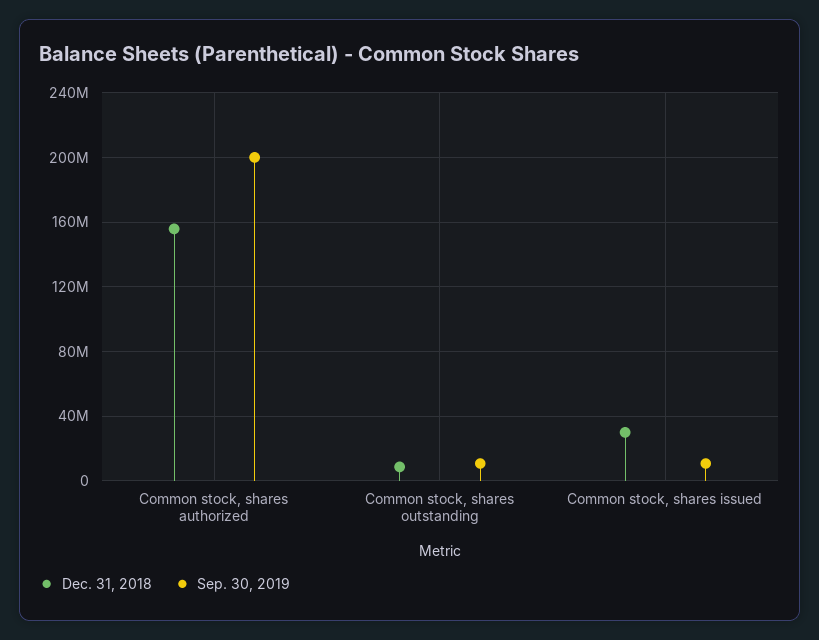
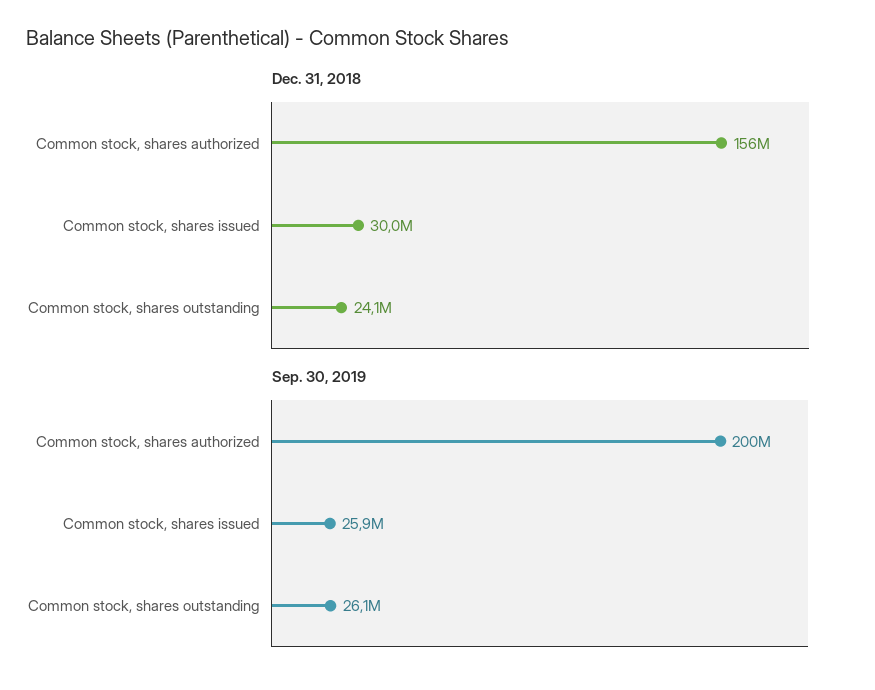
Dec. 31, 2018, Common stock, shares outstanding: 10000000 -> 24100000
Sep. 30, 2019, Common stock, shares outstanding: 10000000 -> 26100000
Sep. 30, 2019, Common stock, shares issued: 10000000 -> 25900000

